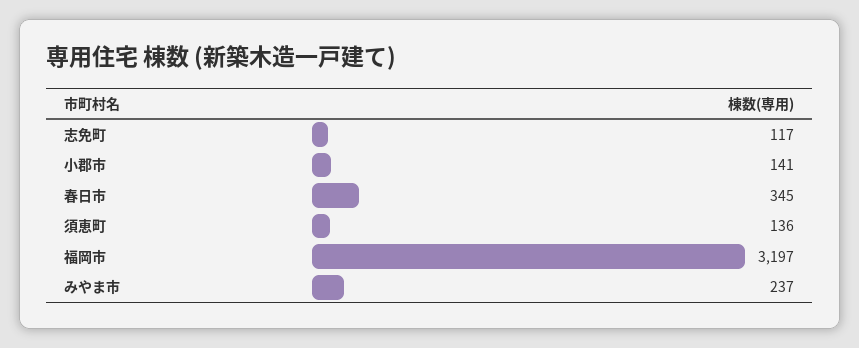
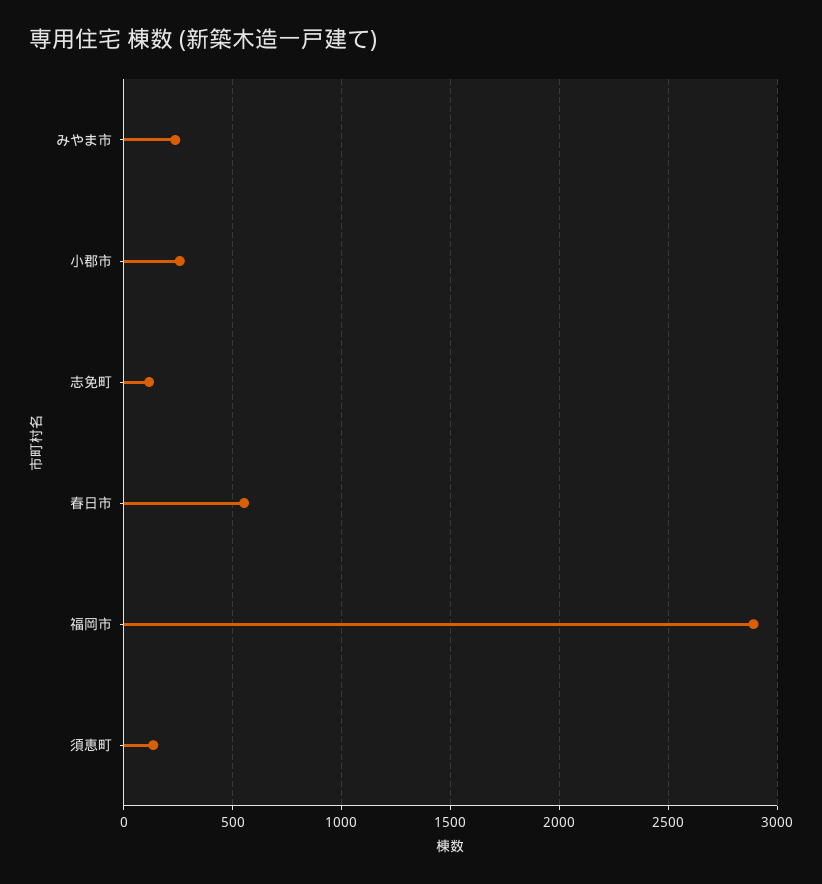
小郡市: 141 -> 250
春日市: 345 -> 550
福岡市: 3197 -> 2900

